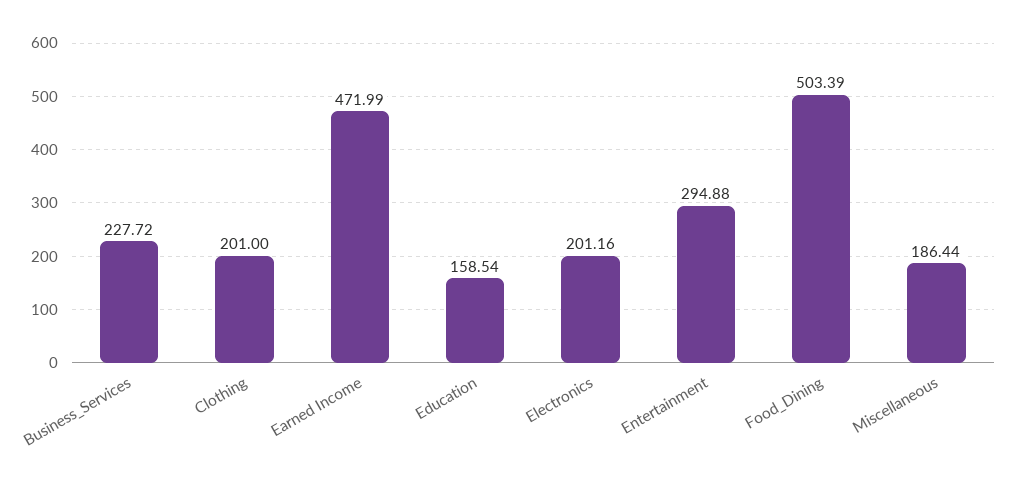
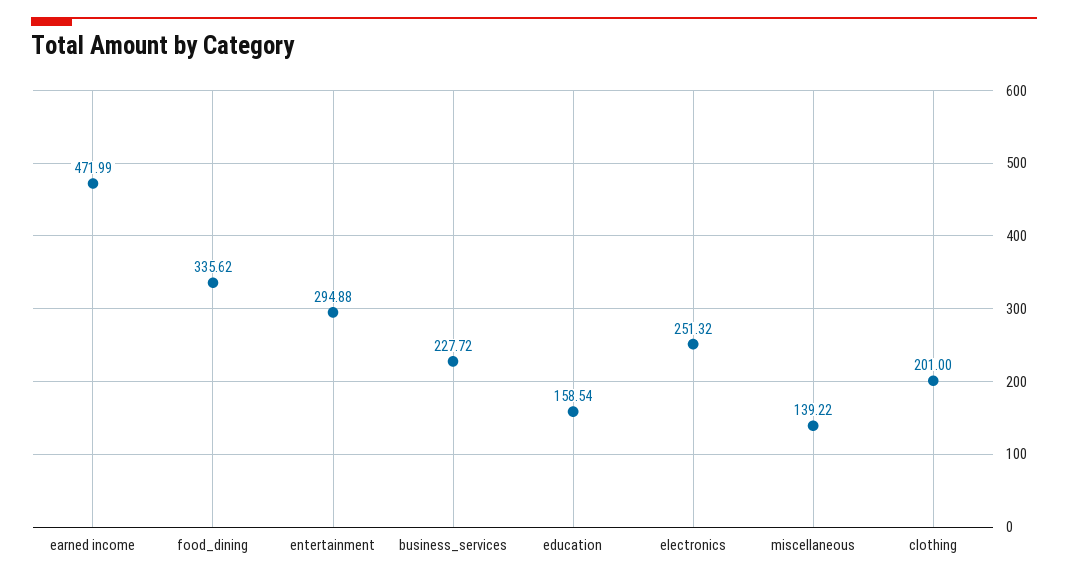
Electronics: 201.16 -> 251.32
Food_Dining: 503.39 -> 335.62
Miscellaneous: 186.44 -> 139.22

